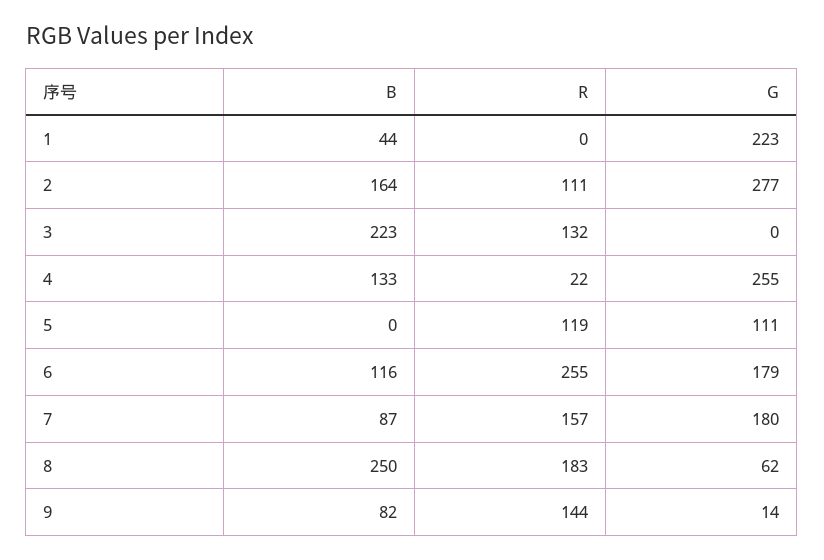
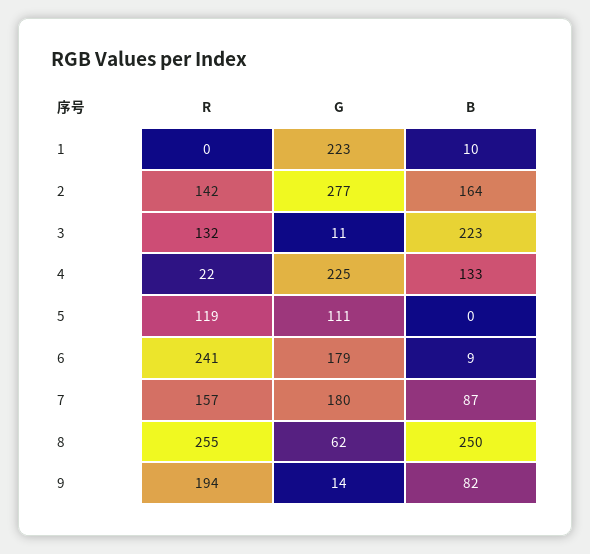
B, 1: 44 -> 10
R, 2: 111 -> 142
G, 3: 0 -> 11
G, 4: 255 -> 225
B, 6: 116 -> 9
R, 6: 255 -> 241
R, 8: 183 -> 255
R, 9: 144 -> 194

